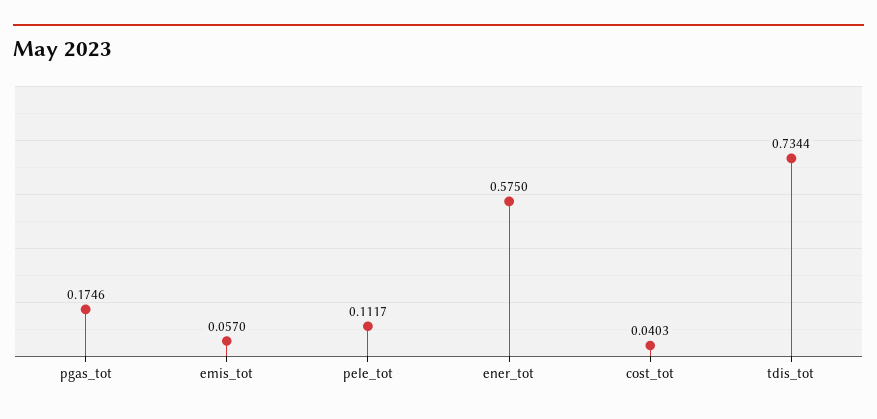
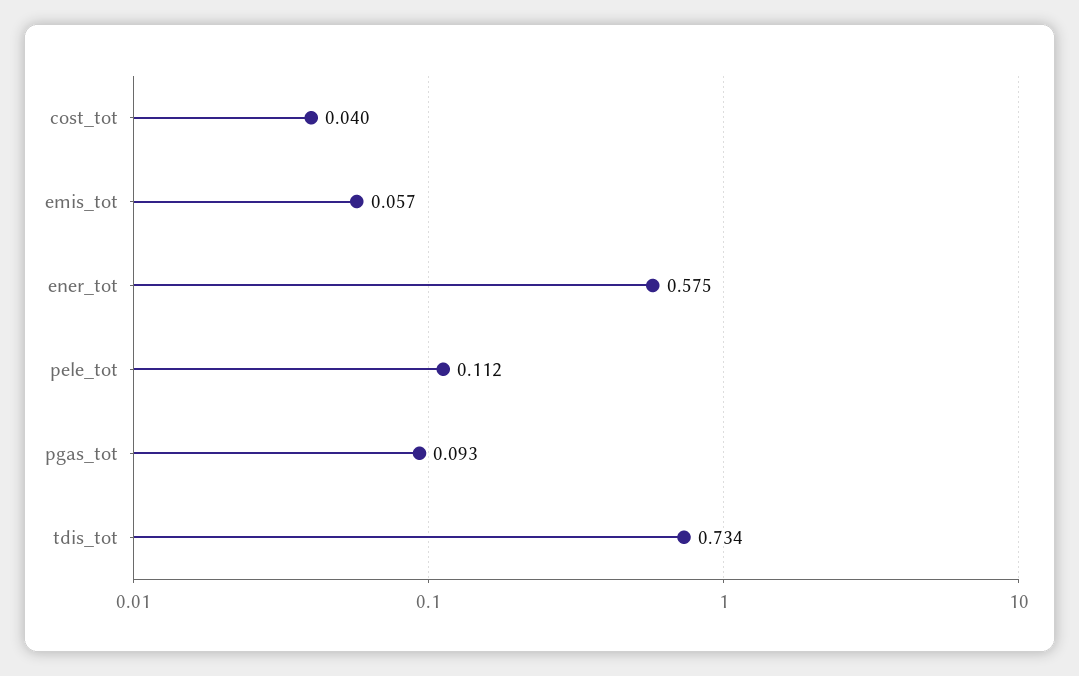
pgas_tot: 0.1746 -> 0.093

